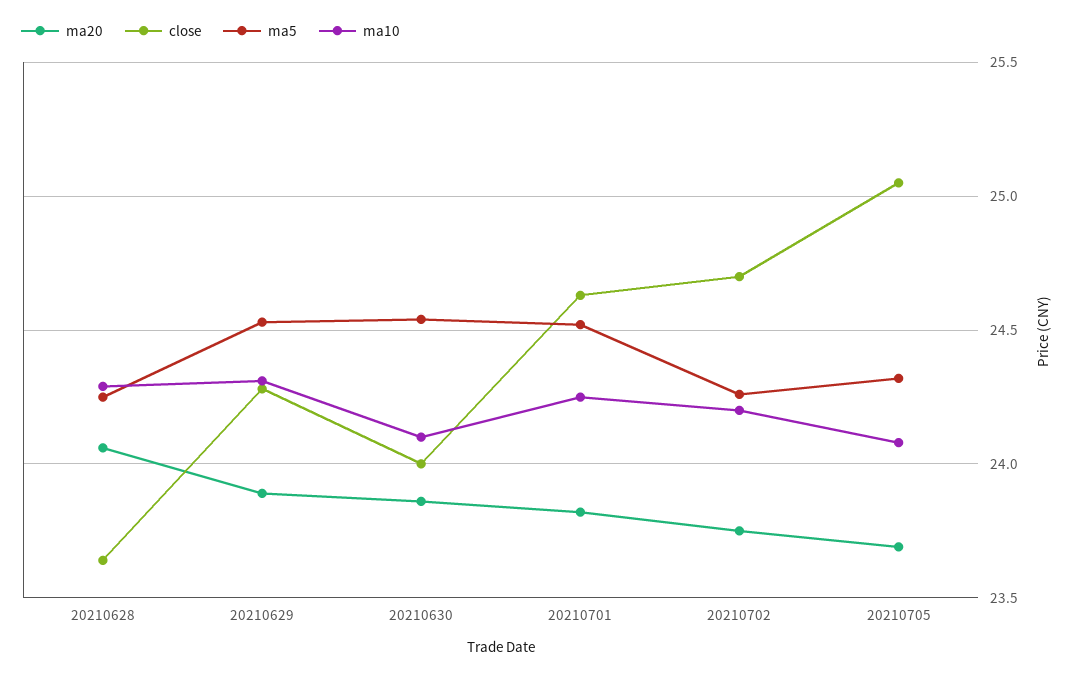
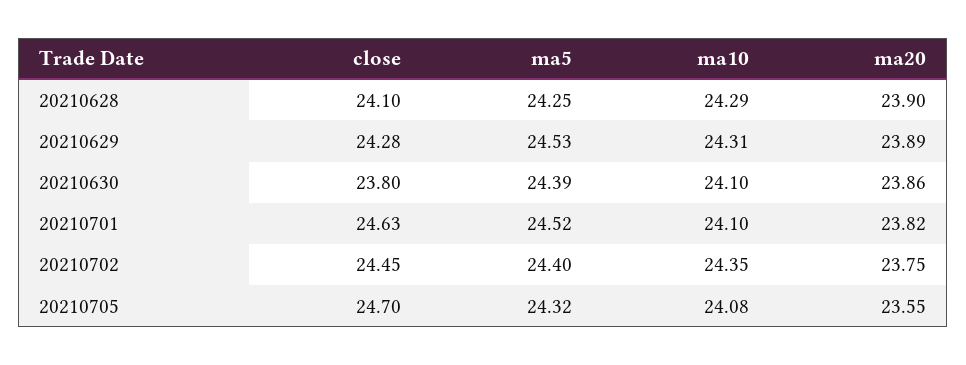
ma20, 20210628: 24.05 -> 23.9
close, 20210628: 23.65 -> 24.1
close, 20210630: 24 -> 23.8
ma5, 20210630: 24.55 -> 24.39
ma10, 20210701: 24.25 -> 24.1
close, 20210702: 24.7 -> 24.45
ma5, 20210702: 24.25 -> 24.4
ma10, 20210702: 24.2 -> 24.35
ma20, 20210705: 23.7 -> 23.55
close, 20210705: 25.05 -> 24.7

